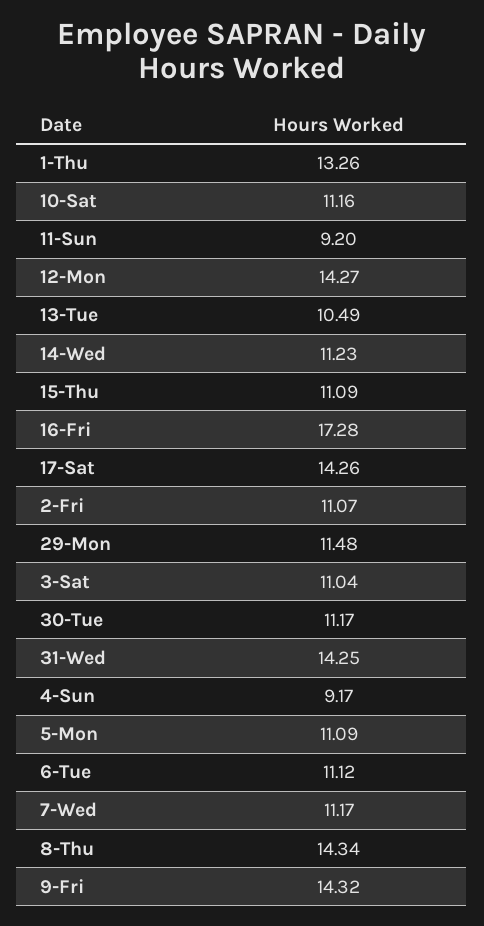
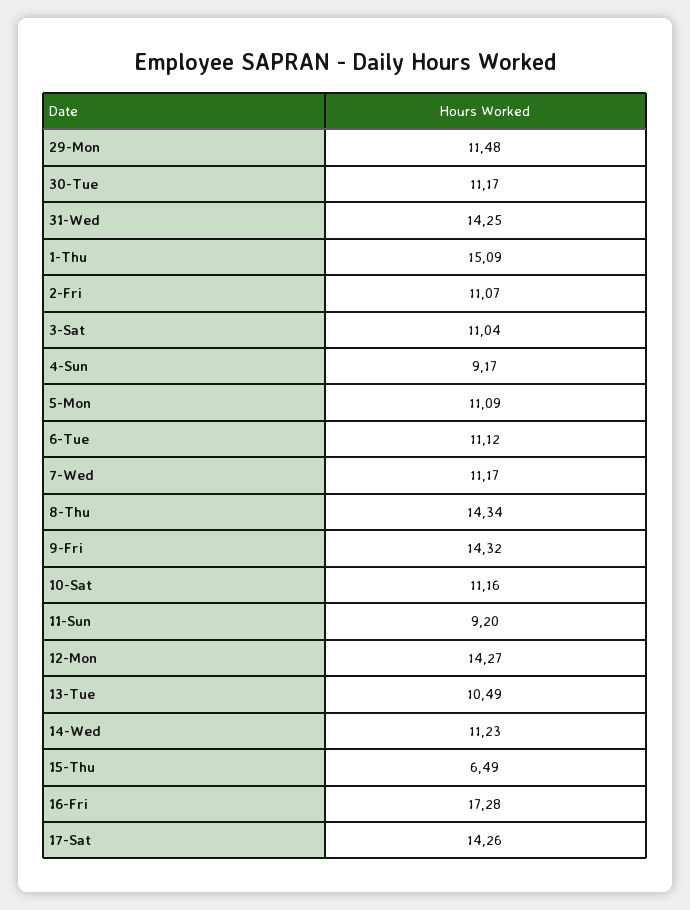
1-Thu: 13.26 -> 15.09
15-Thu: 11.09 -> 6.49

